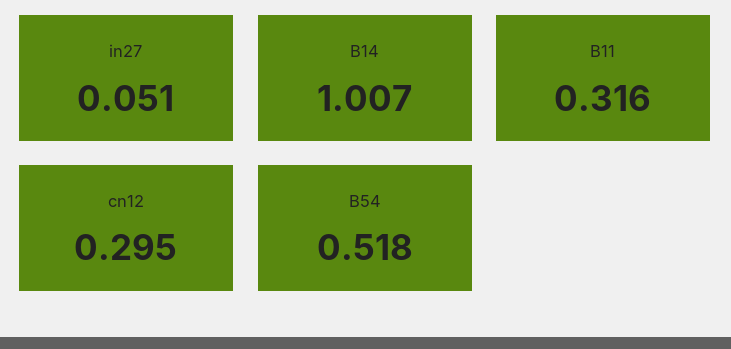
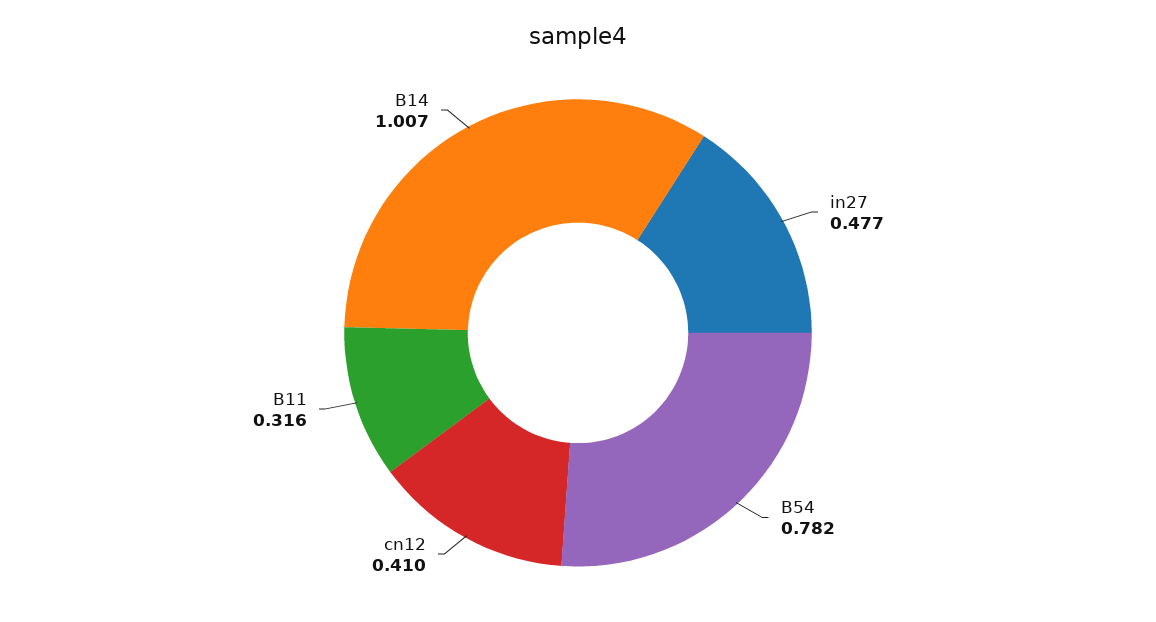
in27: 0.051 -> 0.477
cn12: 0.295 -> 0.41
B54: 0.518 -> 0.782

